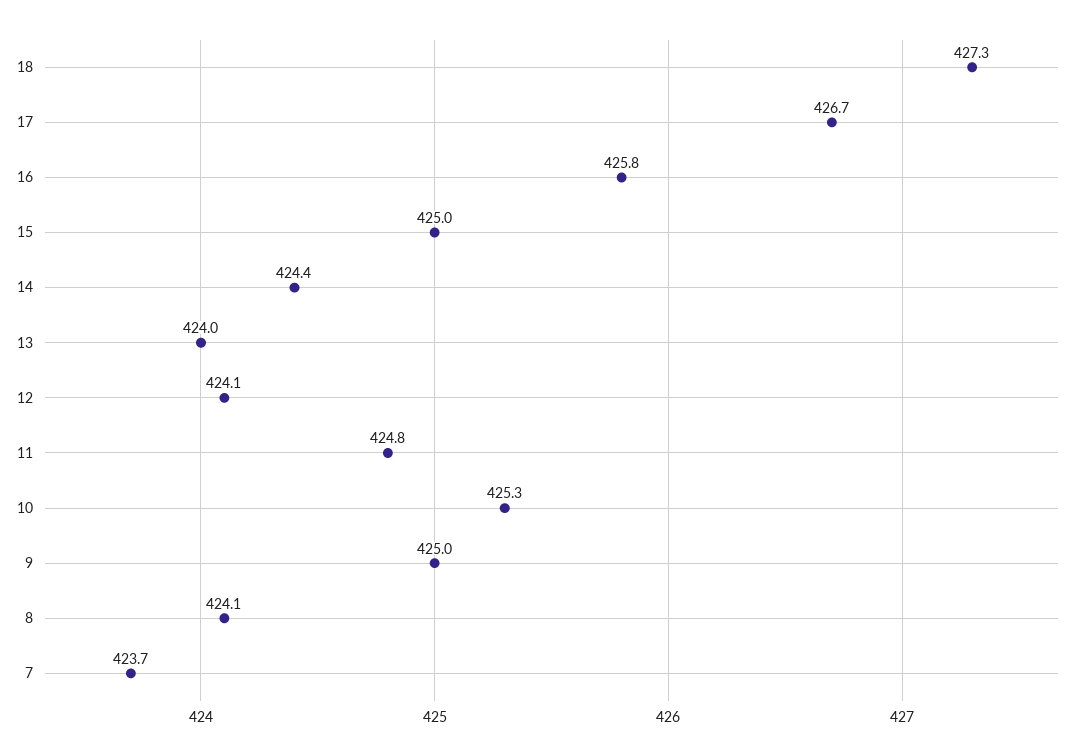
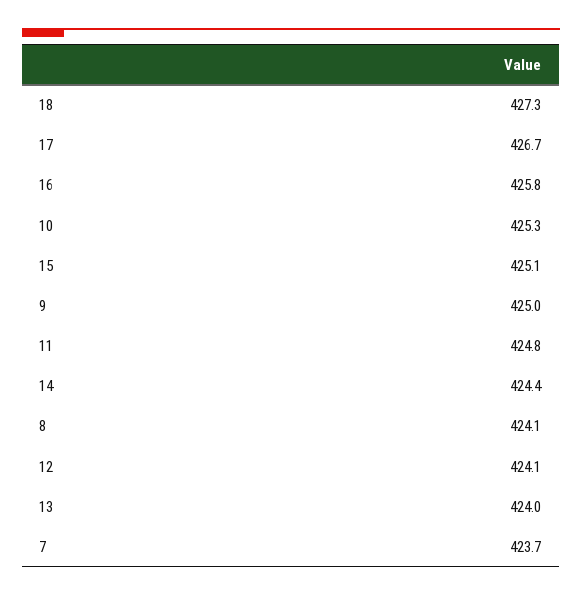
15: 425 -> 425.1

